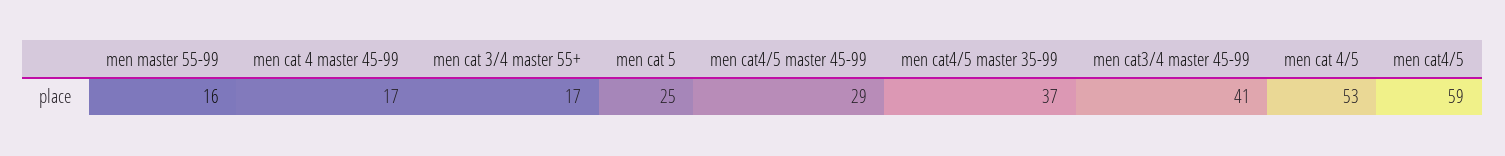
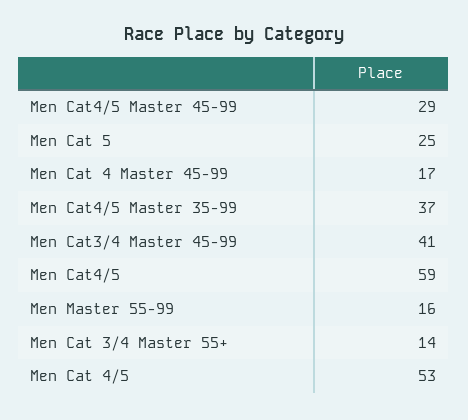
men cat 3/4 master 55+: 17 -> 14

